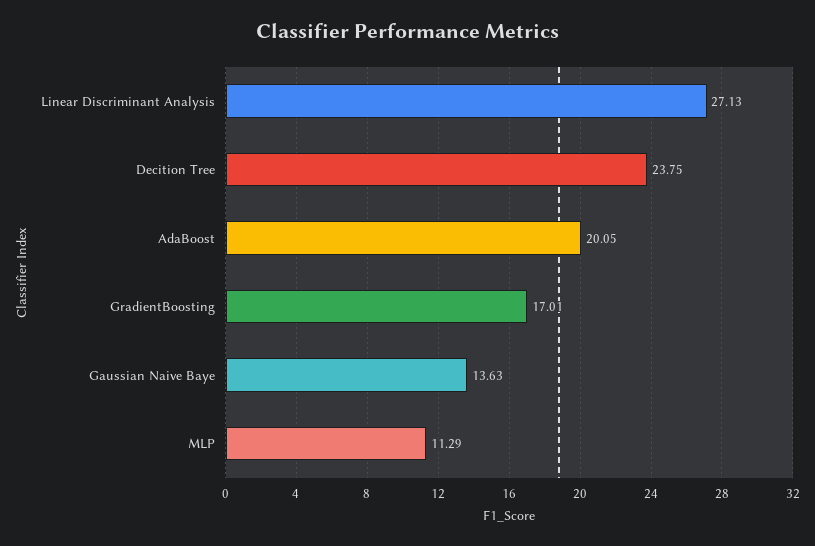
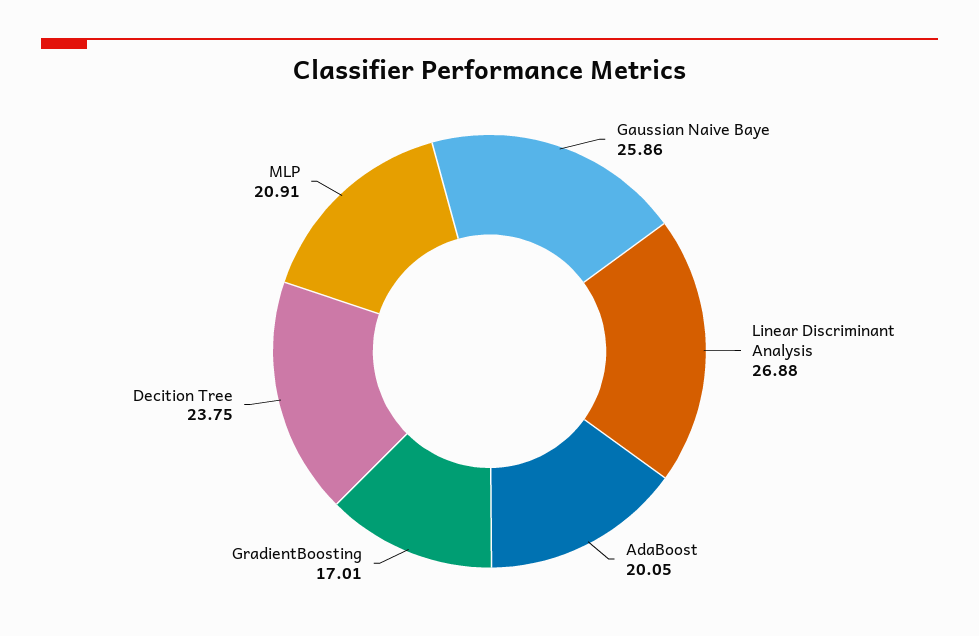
Linear Discriminant Analysis: 27.13 -> 26.88
Gaussian Naive Baye: 13.63 -> 25.86
MLP: 11.29 -> 20.91

